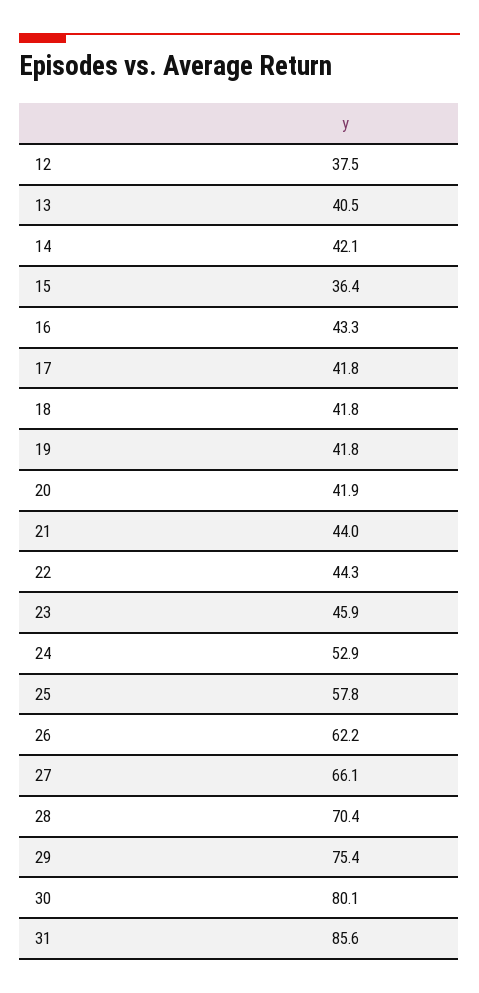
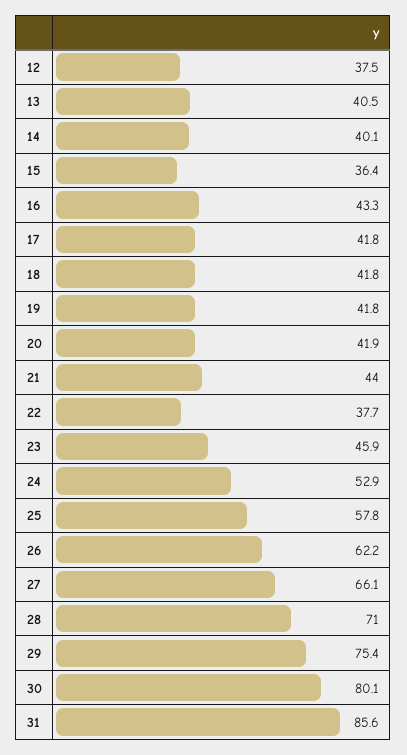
14: 42.1 -> 40.1
22: 44.3 -> 37.7
28: 70.4 -> 71

